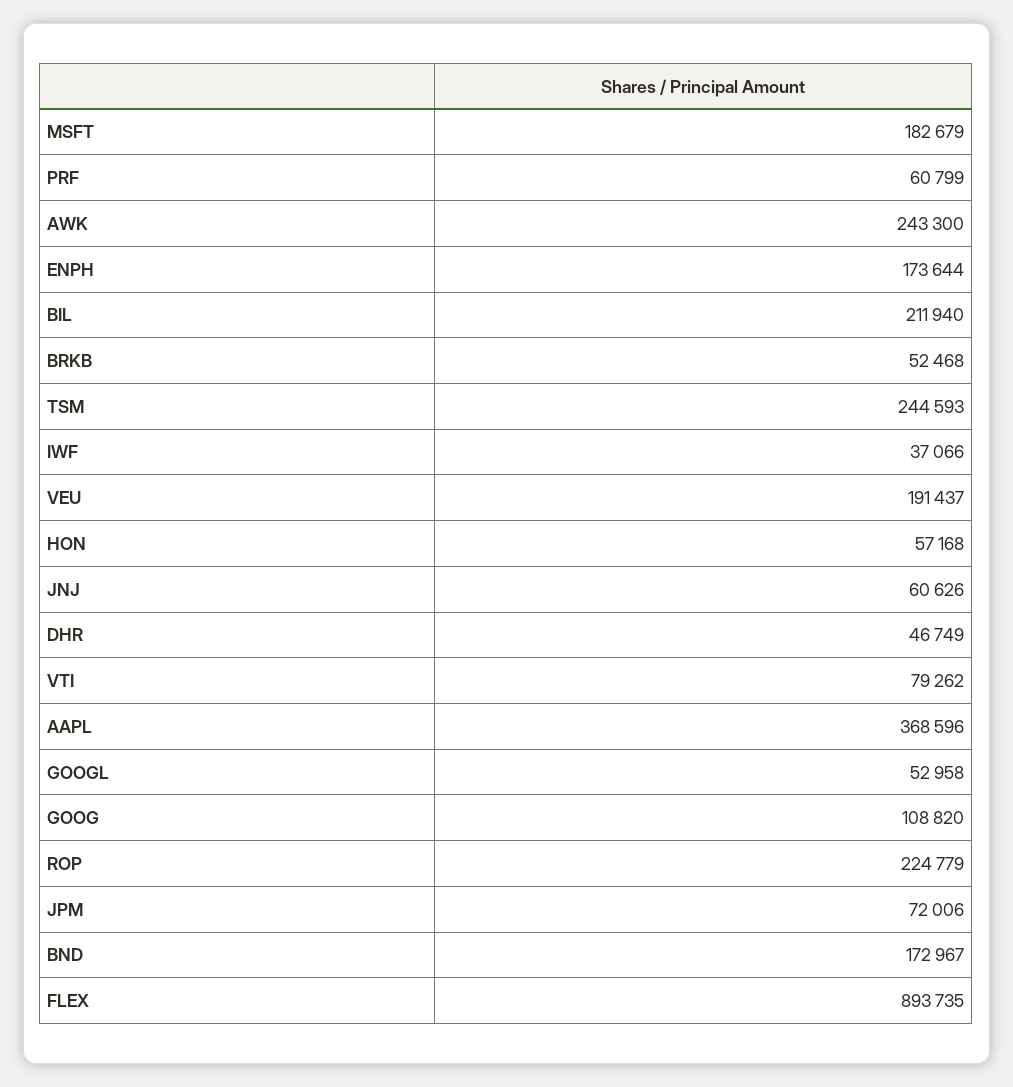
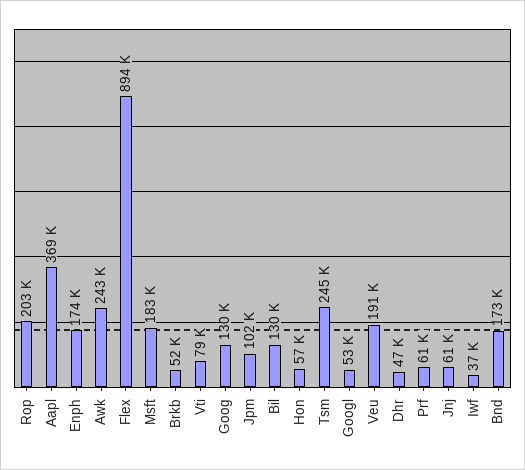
BIL: 211940 -> 130000
GOOG: 108820 -> 130000
ROP: 224779 -> 203000
JPM: 72006 -> 102000

